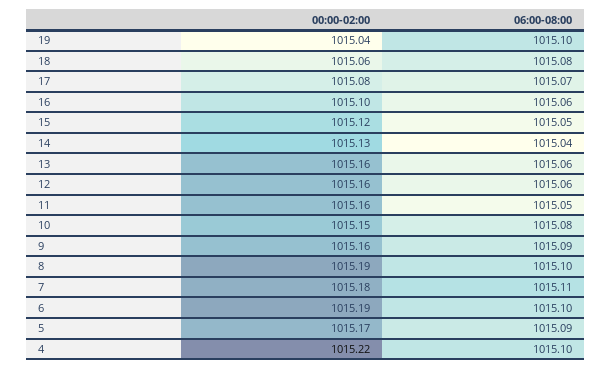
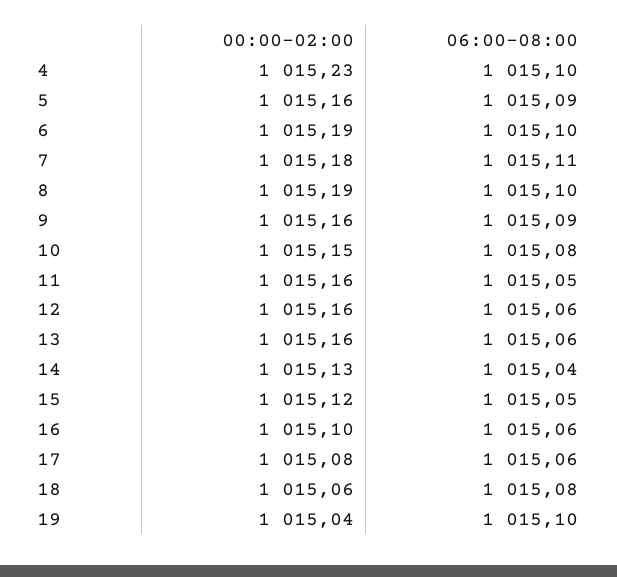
06:00-08:00, 17: 1015.07 -> 1015.06
00:00-02:00, 5: 1015.17 -> 1015.16
00:00-02:00, 4: 1015.22 -> 1015.23

